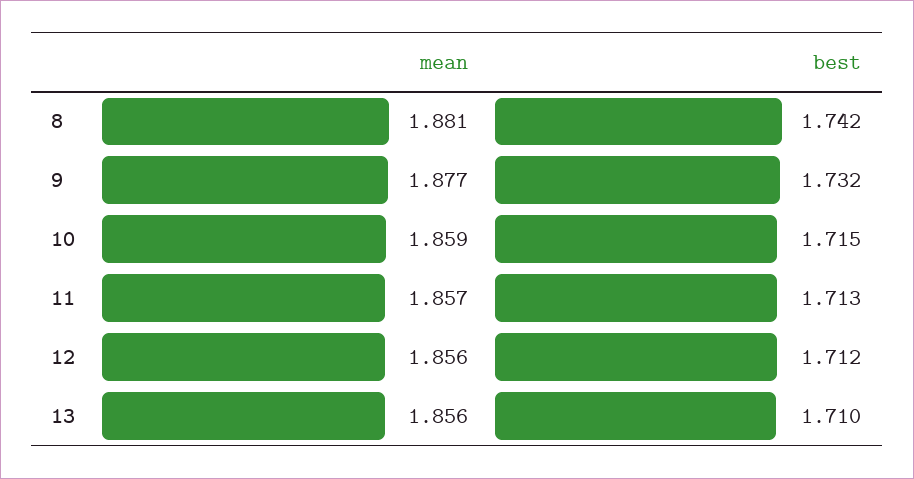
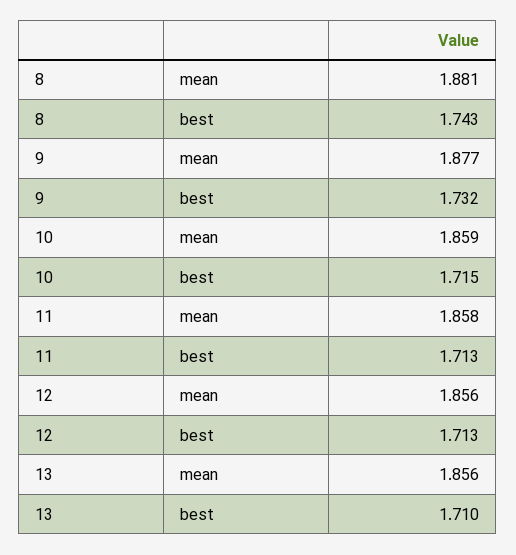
best, 8: 1.742 -> 1.743
mean, 11: 1.857 -> 1.858
best, 12: 1.712 -> 1.713

